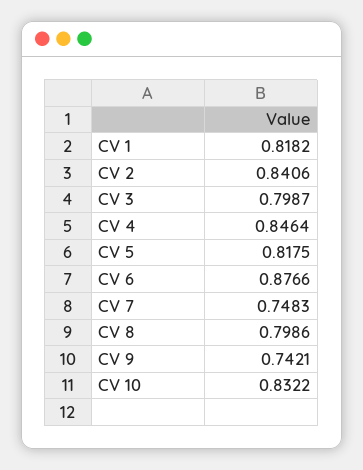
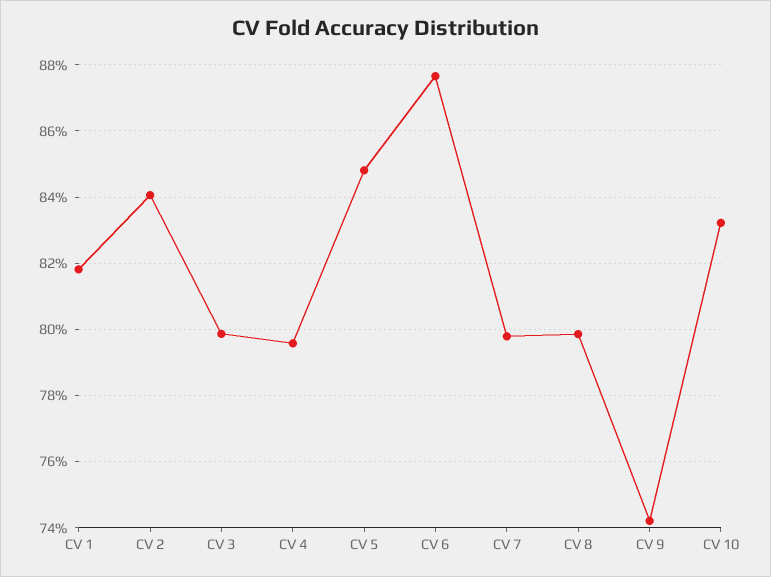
CV 4: 0.8464 -> 0.796
CV 5: 0.8175 -> 0.848
CV 7: 0.7483 -> 0.798

